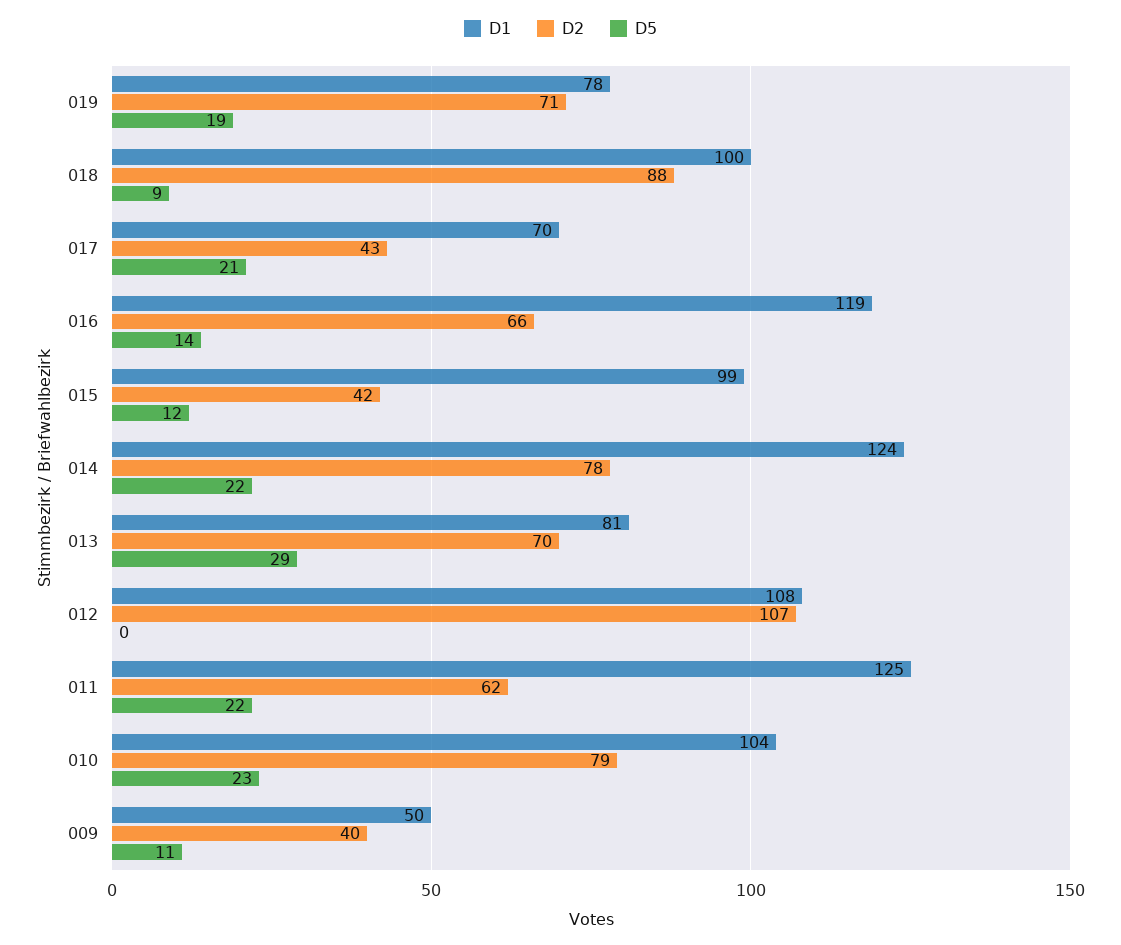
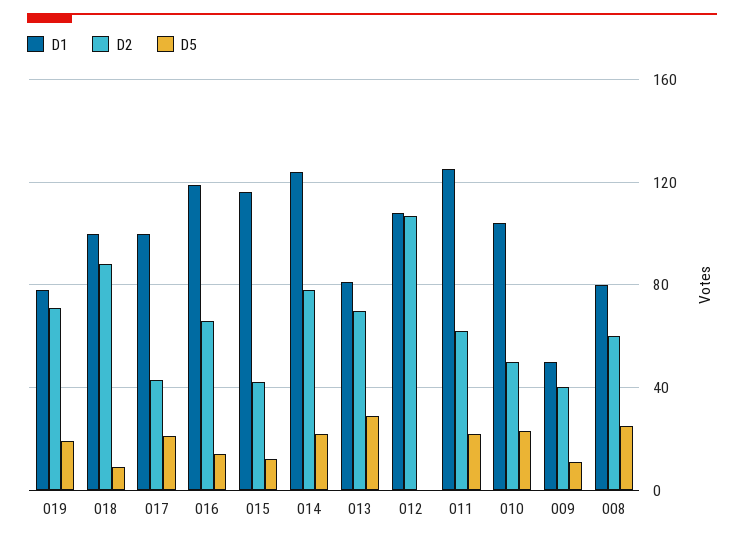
D1, 017: 70 -> 100
D1, 015: 99 -> 115
D2, 010: 79 -> 50
D1, 008: none -> 80
D2, 008: none -> 60
D5, 008: none -> 25

